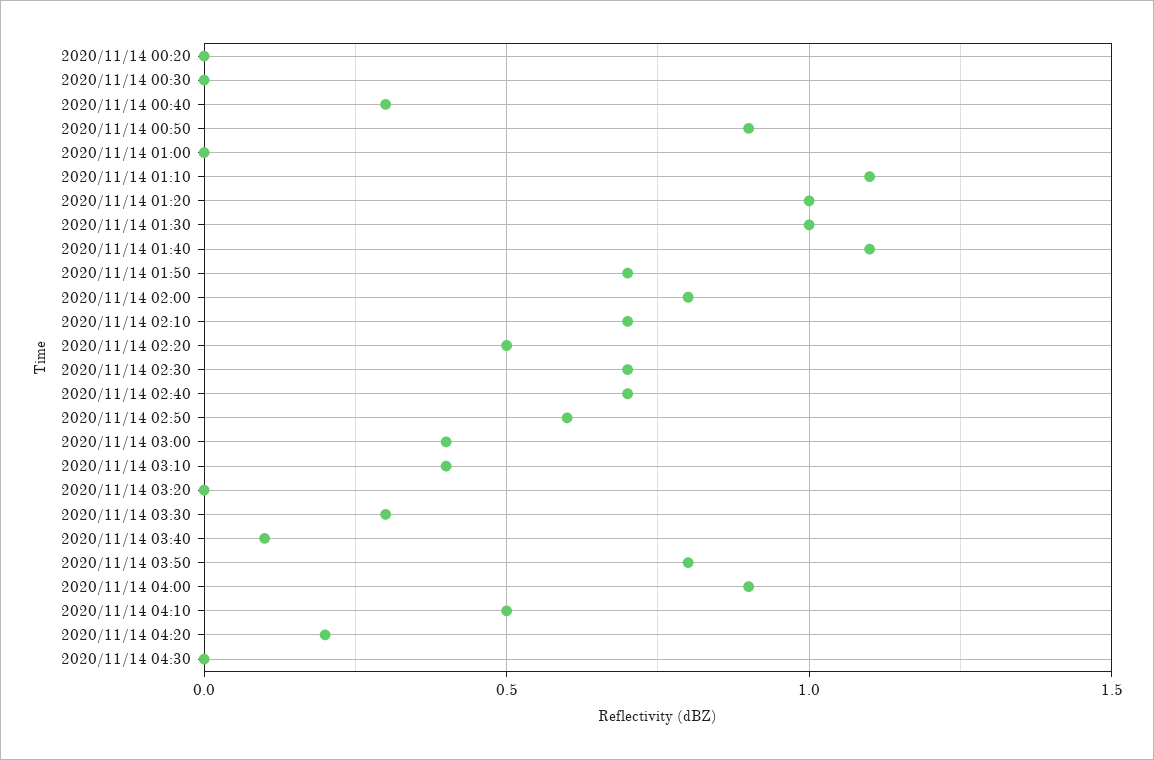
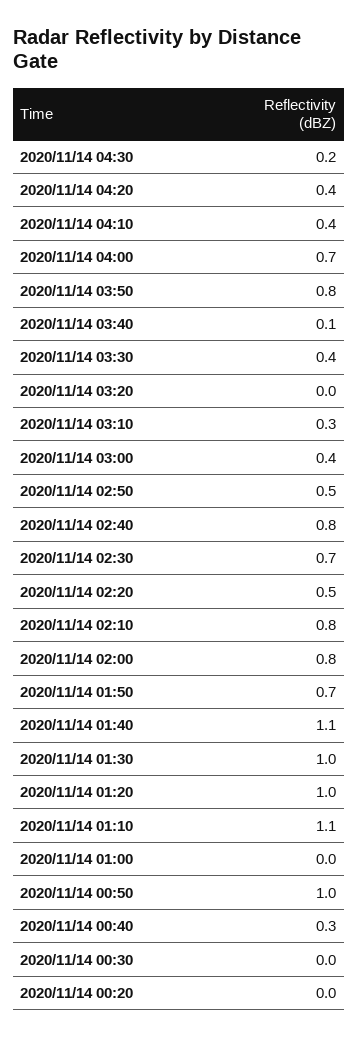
2020/11/14 00:50: 0.9 -> 1
2020/11/14 02:10: 0.7 -> 0.8
2020/11/14 02:40: 0.7 -> 0.8
2020/11/14 02:50: 0.6 -> 0.5
2020/11/14 03:10: 0.4 -> 0.3
2020/11/14 03:30: 0.3 -> 0.4
2020/11/14 04:00: 0.9 -> 0.7
2020/11/14 04:10: 0.5 -> 0.4
2020/11/14 04:20: 0.2 -> 0.4
2020/11/14 04:30: 0 -> 0.2

